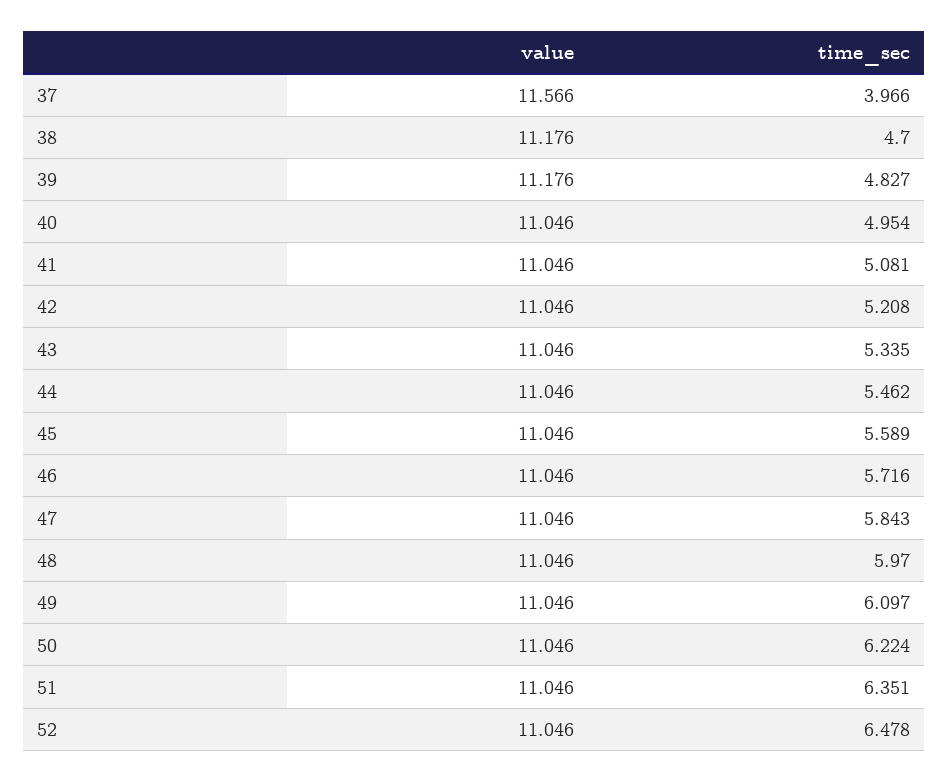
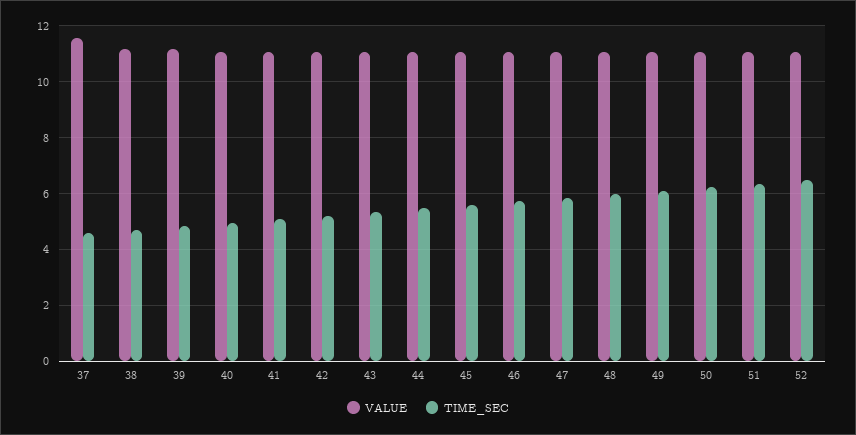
time_sec, 37: 3.966 -> 4.5

